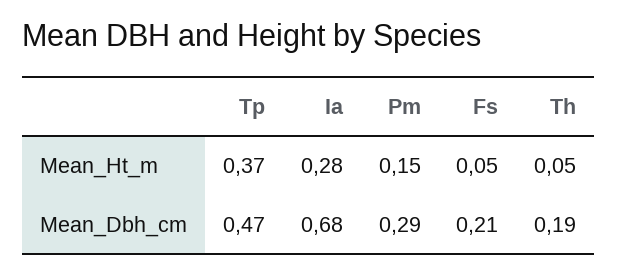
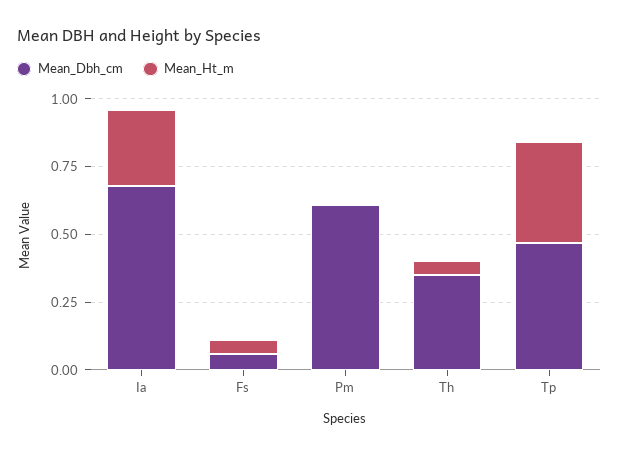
Mean_Ht_m, Pm: 0.15 -> 0
Mean_Dbh_cm, Pm: 0.29 -> 0.6
Mean_Dbh_cm, Fs: 0.21 -> 0.05
Mean_Dbh_cm, Th: 0.19 -> 0.35

